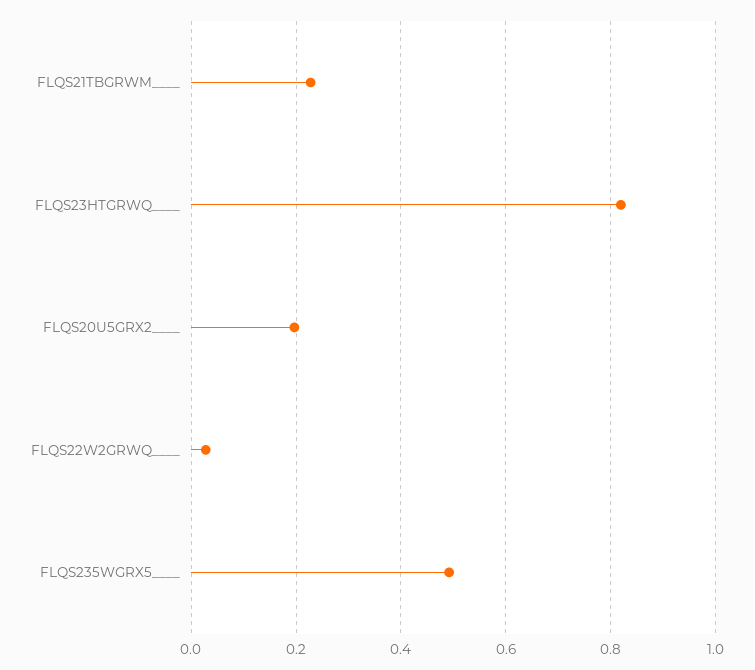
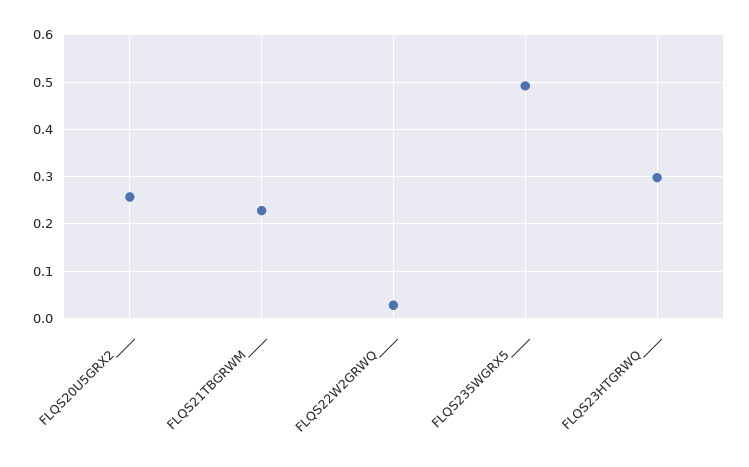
FLQS23HTGRWQ____: 0.82 -> 0.3
FLQS20U5GRX2____: 0.2 -> 0.26

